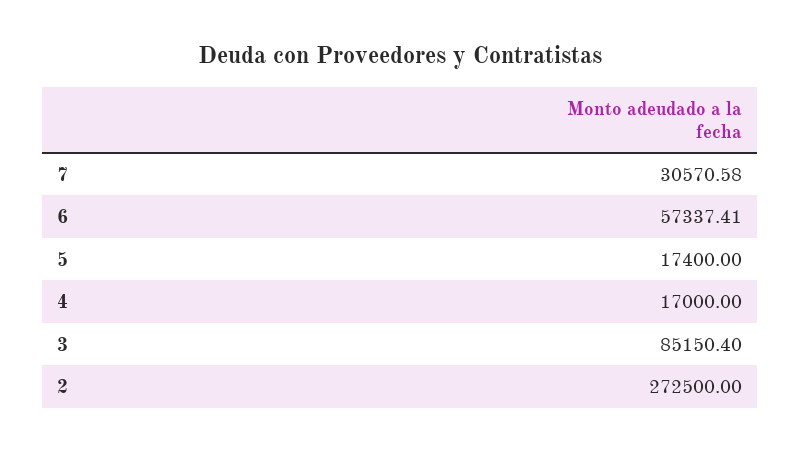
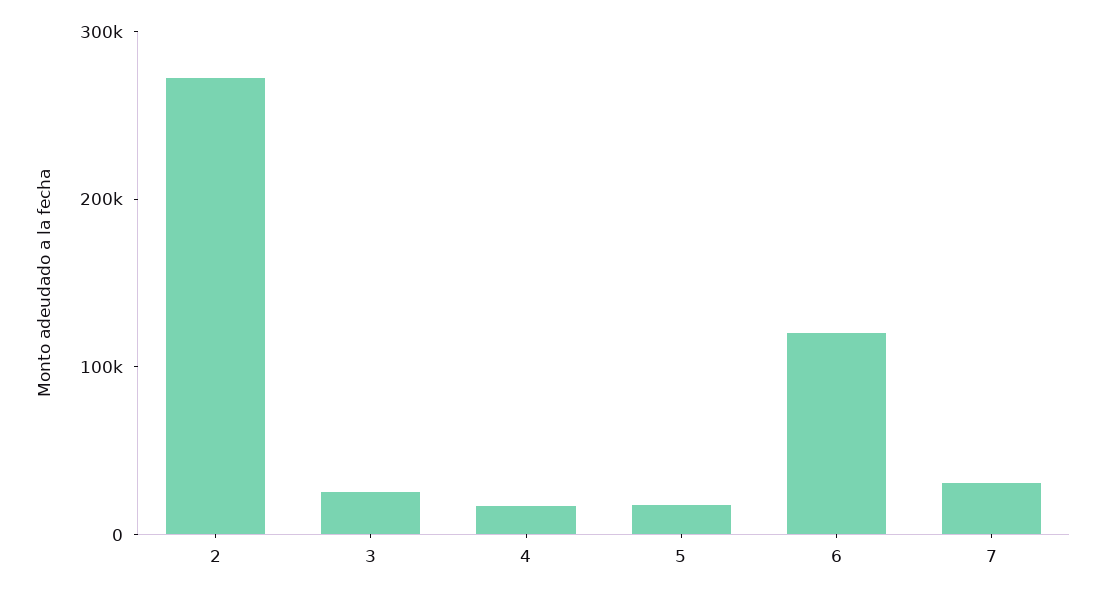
6: 57337.41 -> 120000
3: 85150.4 -> 20000

